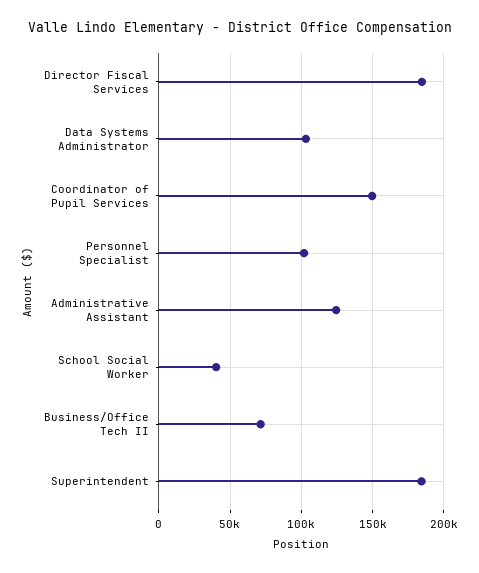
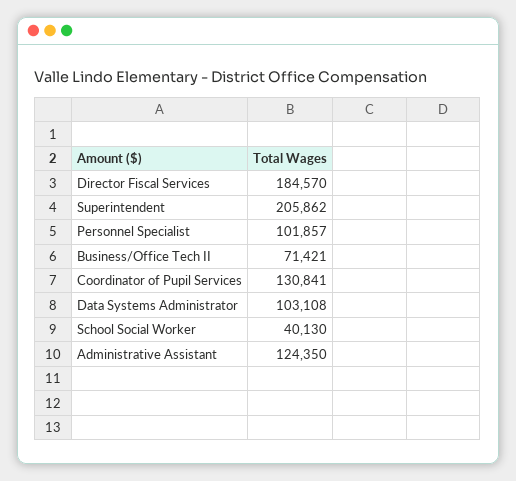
Coordinator of Pupil Services: 150000 -> 130841
Superintendent: 185000 -> 205862

